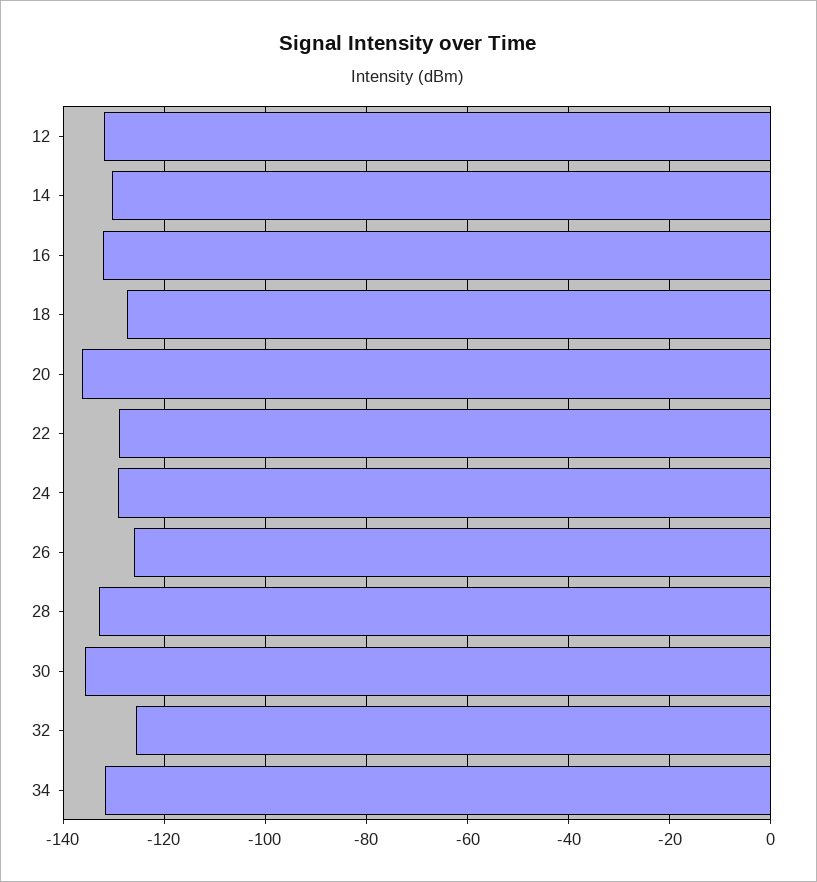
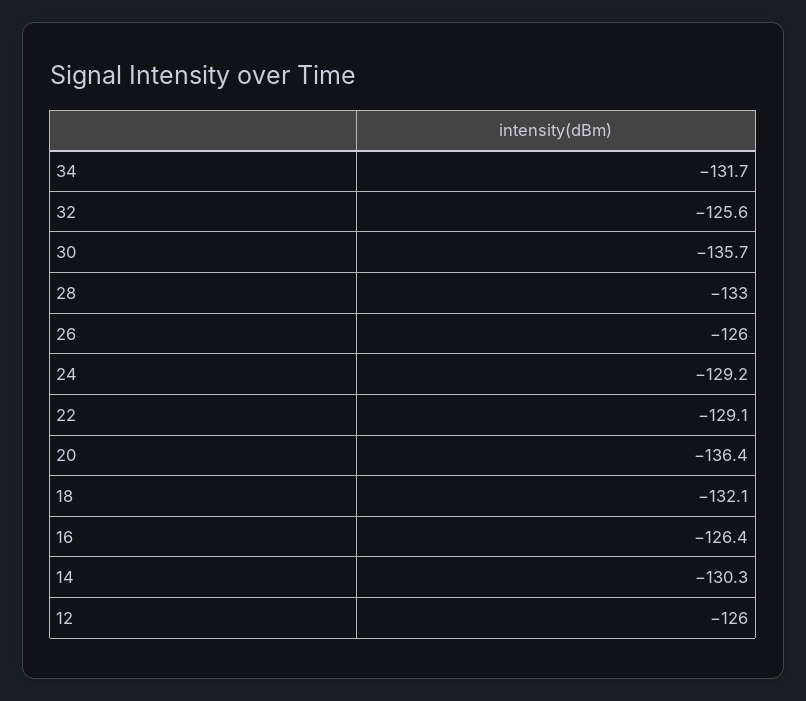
12: -132 -> -126
16: -132 -> -126.4
18: -128 -> -132.1

